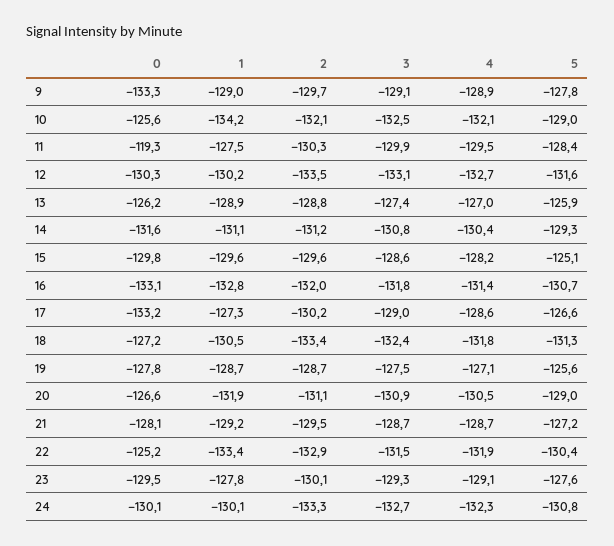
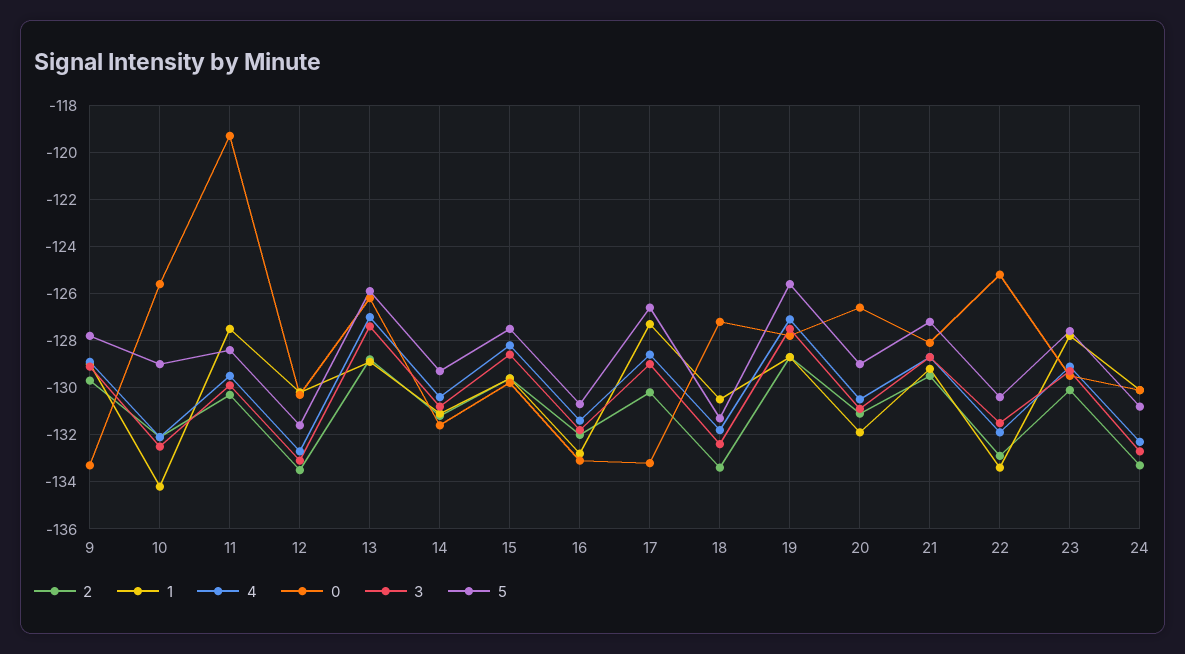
5, 15: -125.1 -> -127.5

